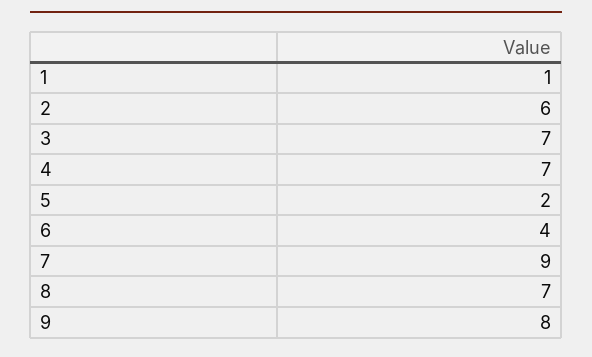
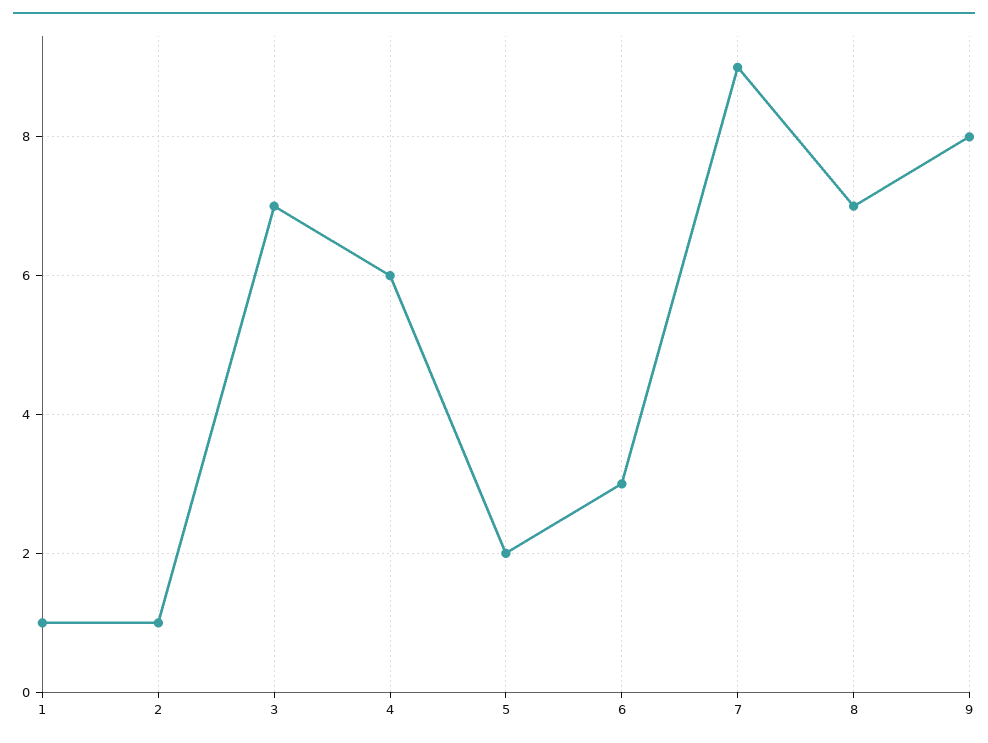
2: 6 -> 1
4: 7 -> 6
6: 4 -> 3

